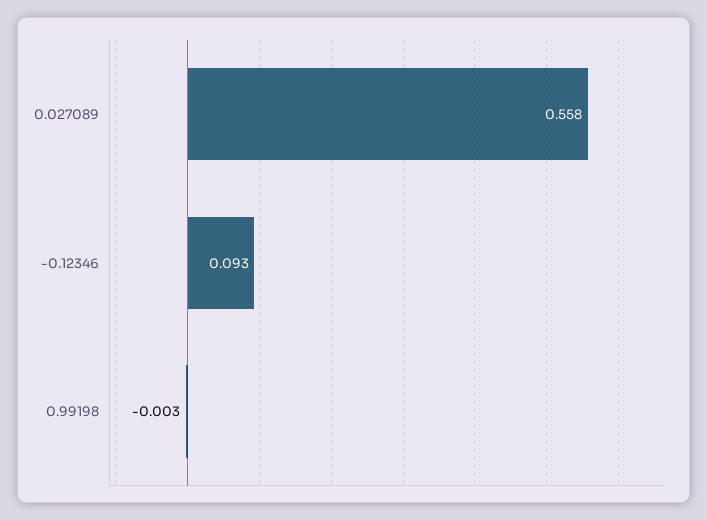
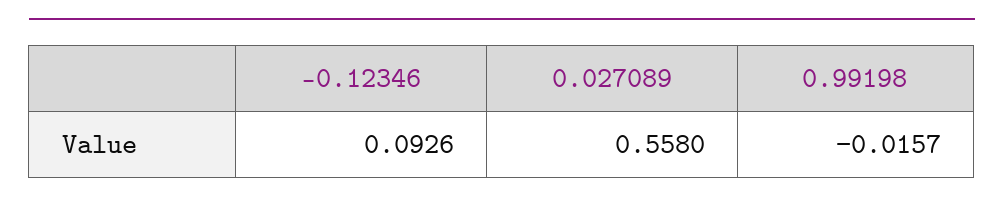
0.99198: -0.003 -> -0.0157

